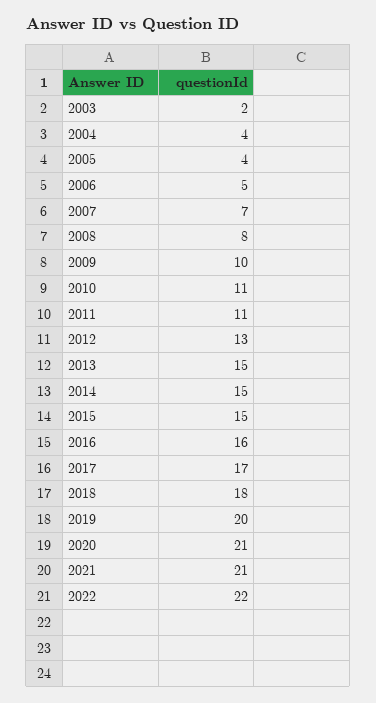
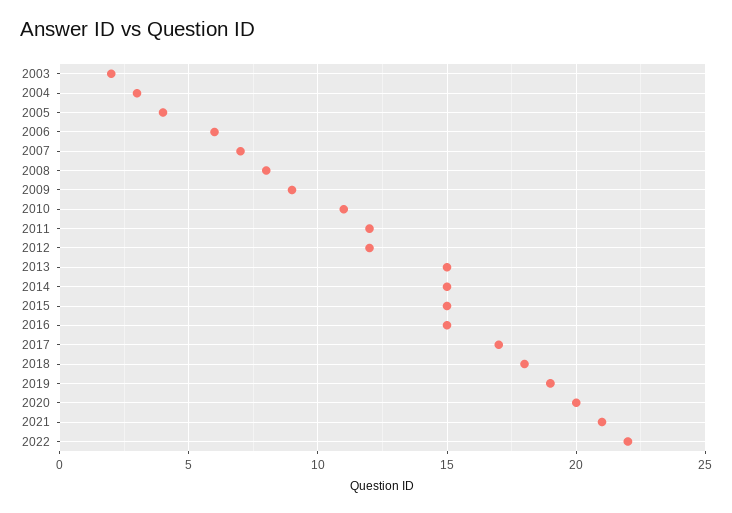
2004: 4 -> 3
2006: 5 -> 6
2009: 10 -> 9
2011: 11 -> 12
2012: 13 -> 12
2016: 16 -> 15
2019: 20 -> 19
2020: 21 -> 20

